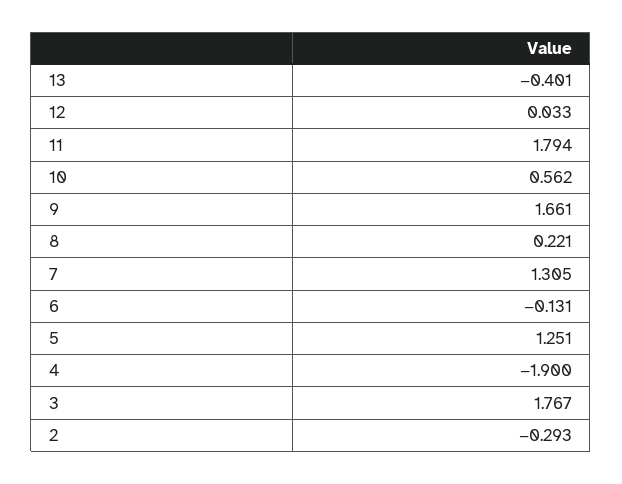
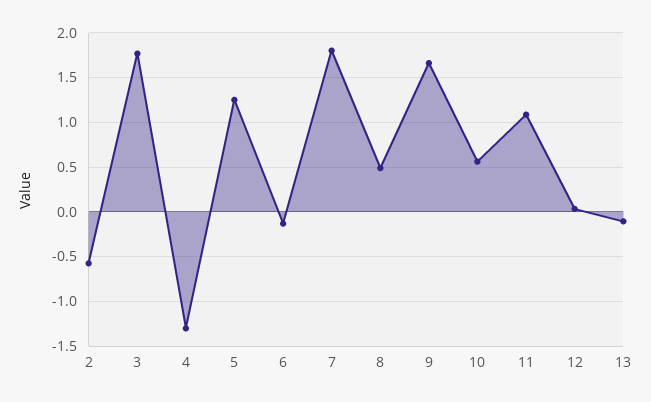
13: -0.401 -> -0.1
11: 1.794 -> 1.1
8: 0.221 -> 0.5
7: 1.305 -> 1.8
4: -1.9 -> -1.3
2: -0.293 -> -0.6

